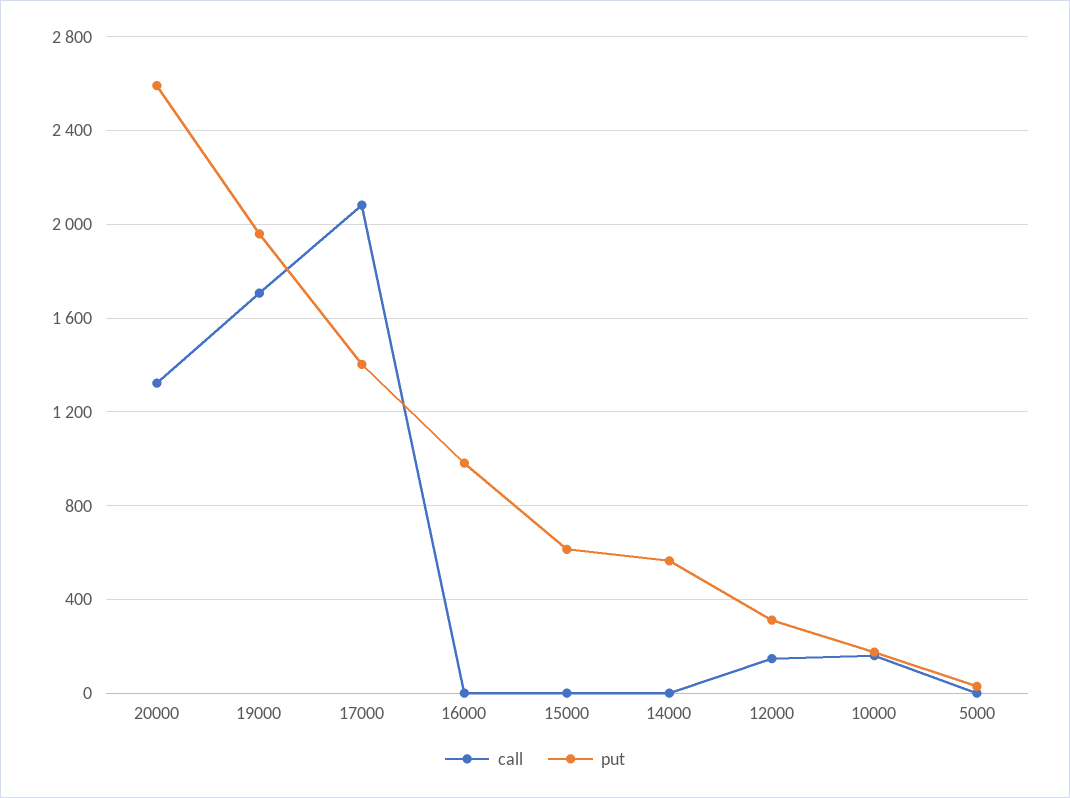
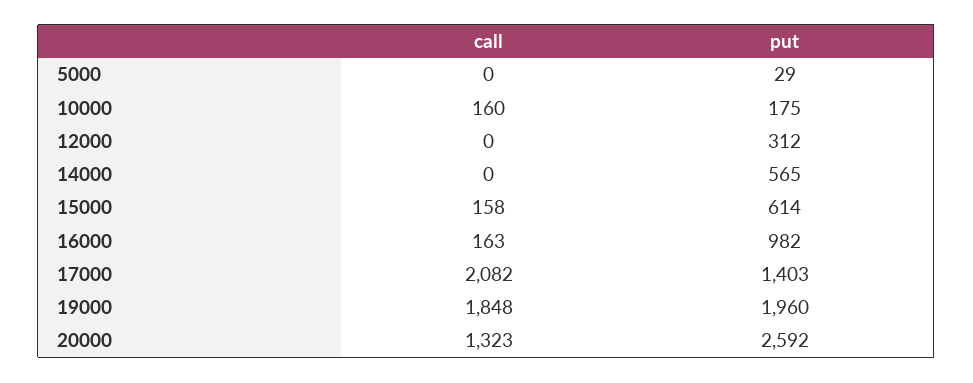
call, 19000: 1700 -> 1848
call, 16000: 0 -> 163
call, 15000: 0 -> 158
call, 12000: 150 -> 0

